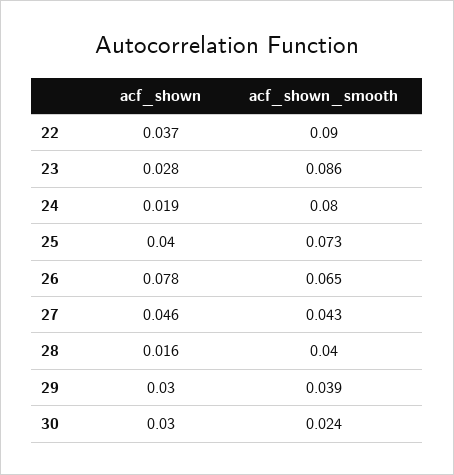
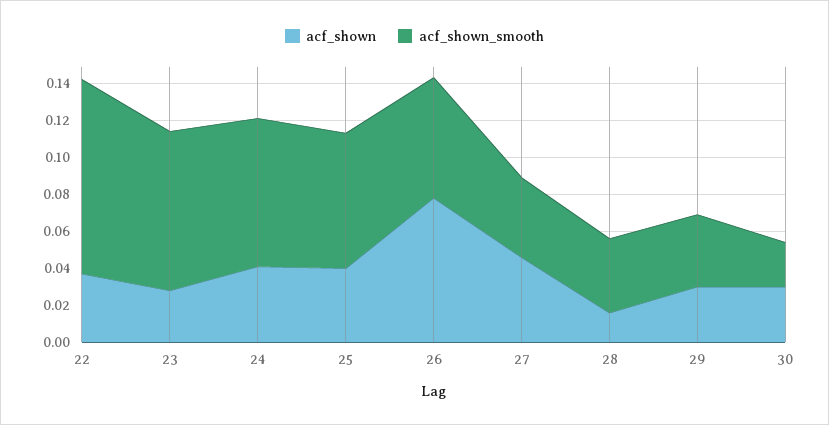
acf_shown_smooth, 22: 0.09 -> 0.105
acf_shown, 24: 0.019 -> 0.04

